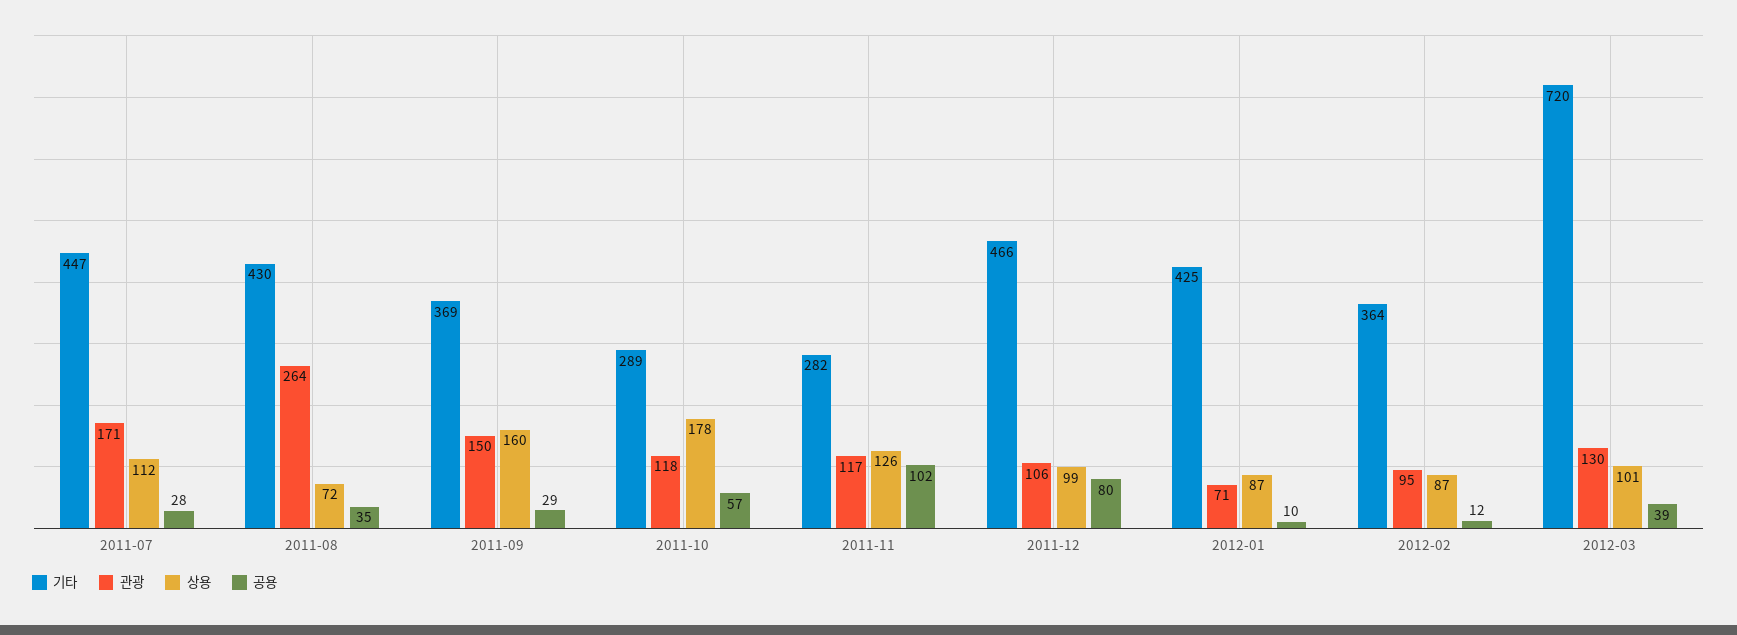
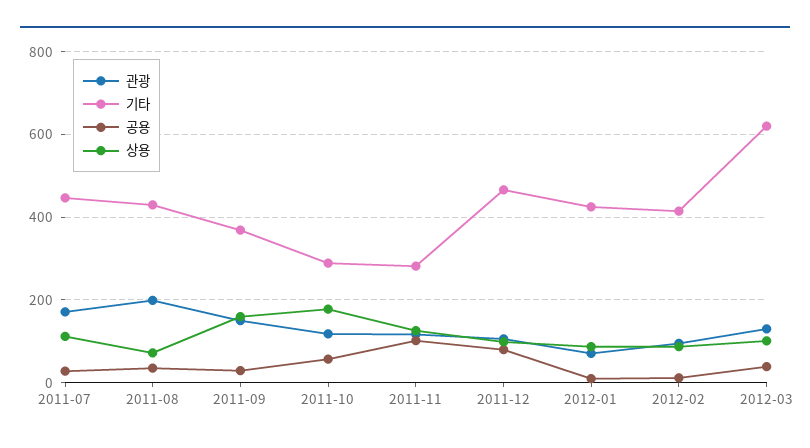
관광, 2011-08: 264 -> 200
기타, 2012-02: 364 -> 420
기타, 2012-03: 720 -> 620

